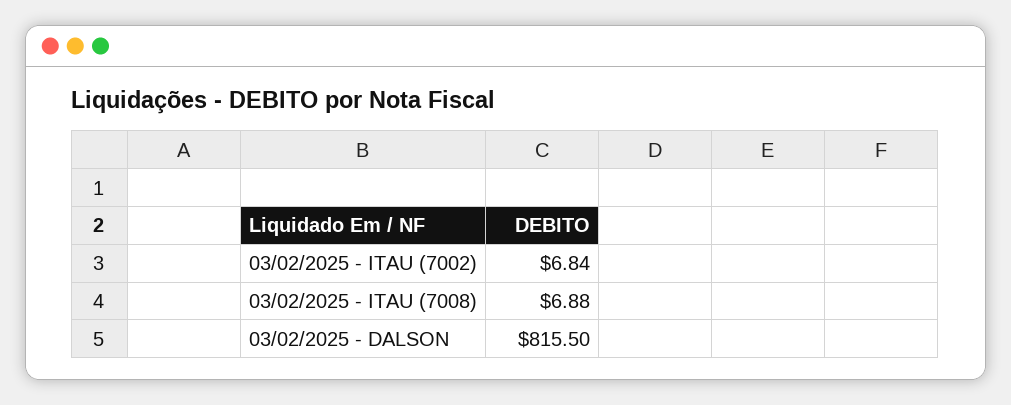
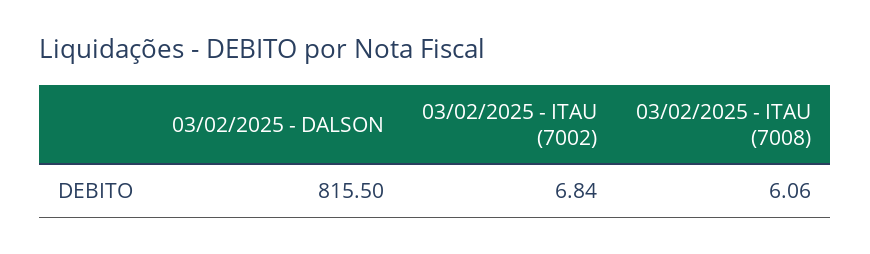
03/02/2025 - ITAU (7008): 6.88 -> 6.06

